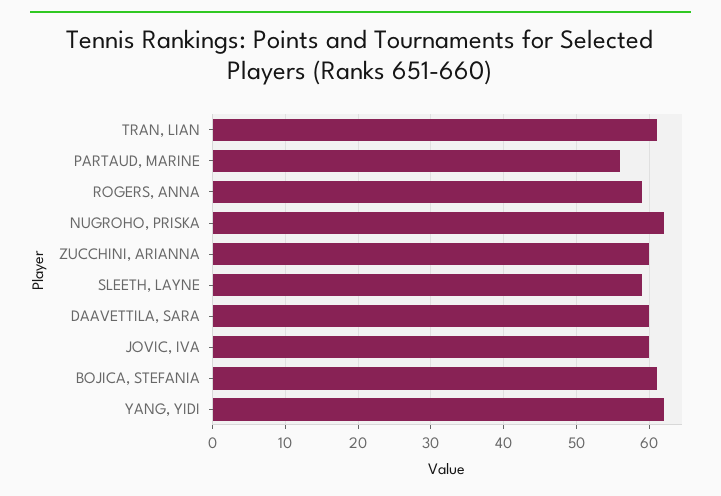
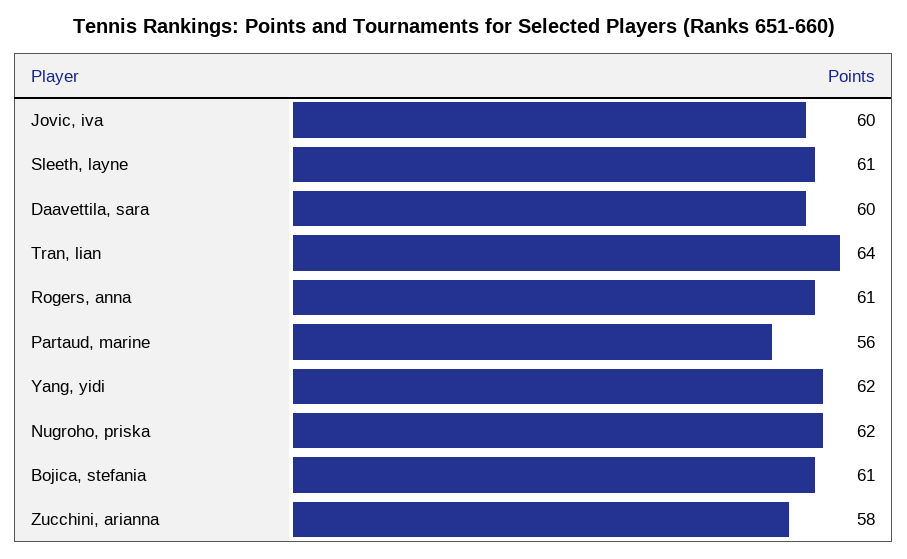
TRAN, LIAN: 61 -> 64
ROGERS, ANNA: 59 -> 61
ZUCCHINI, ARIANNA: 60 -> 58
SLEETH, LAYNE: 59 -> 61

